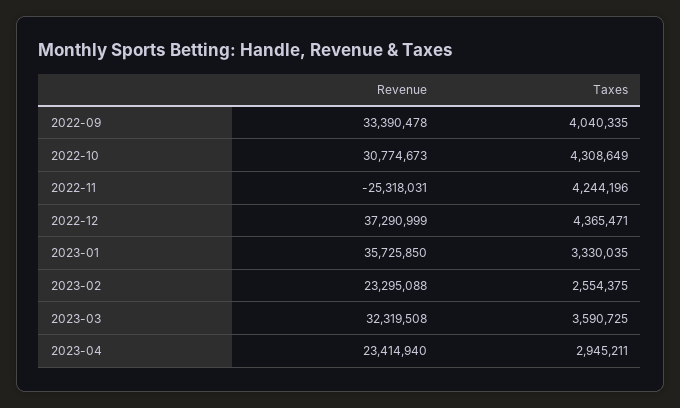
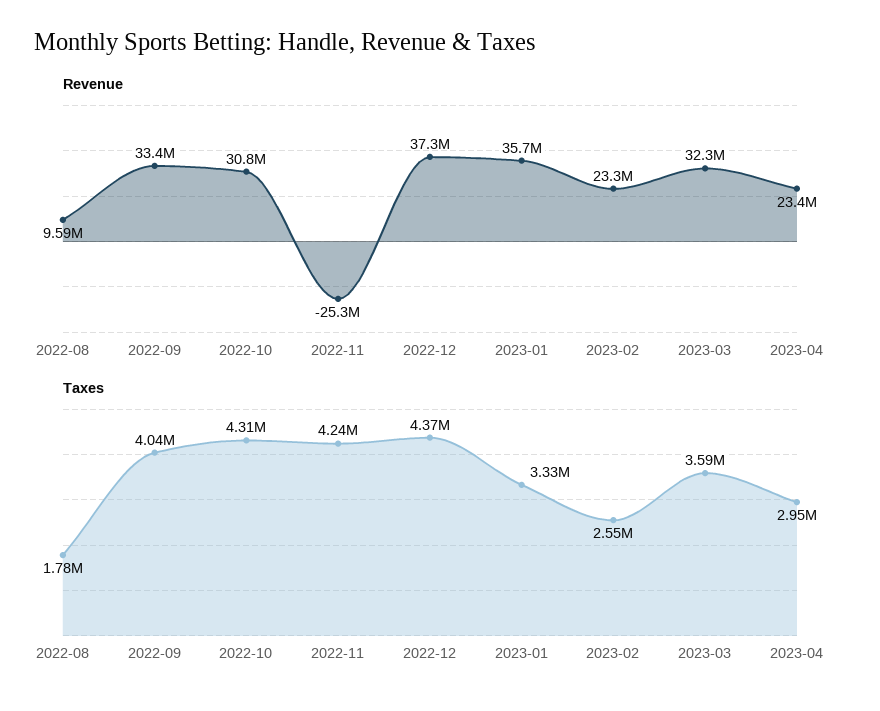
Revenue, 2022-08: none -> 9590000
Taxes, 2022-08: none -> 1780000

